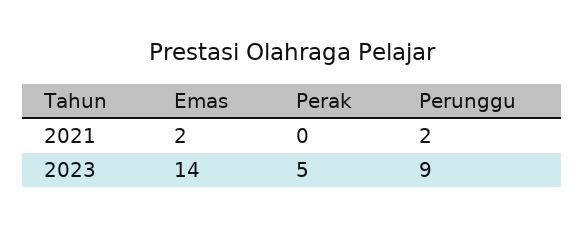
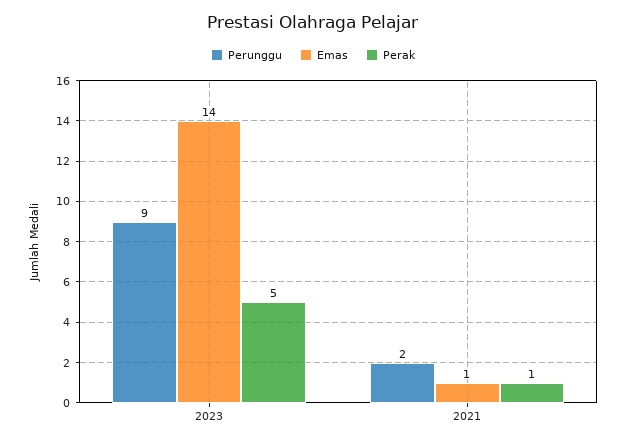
Emas, 2021: 2 -> 1
Perak, 2021: 0 -> 1

